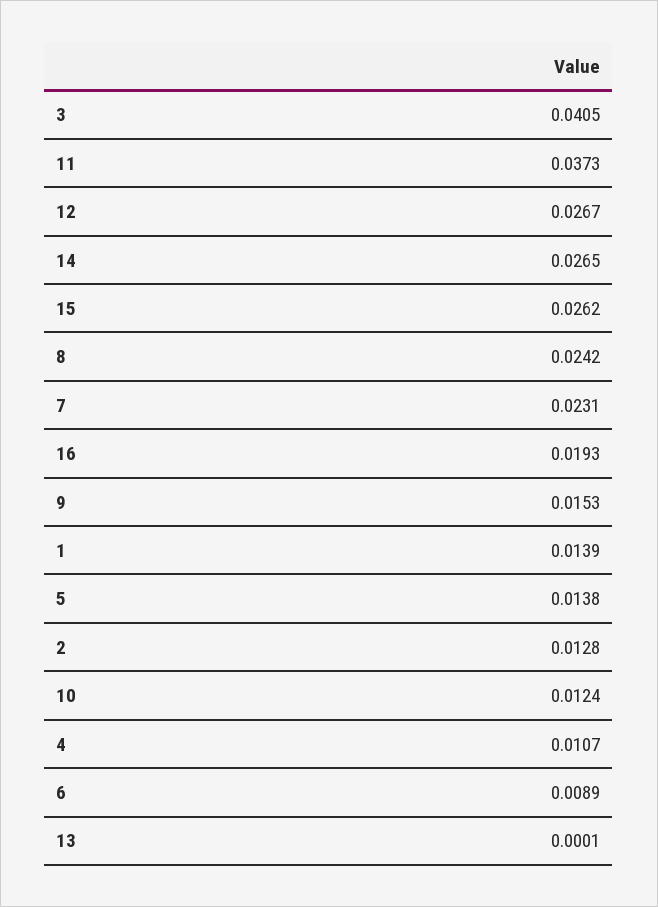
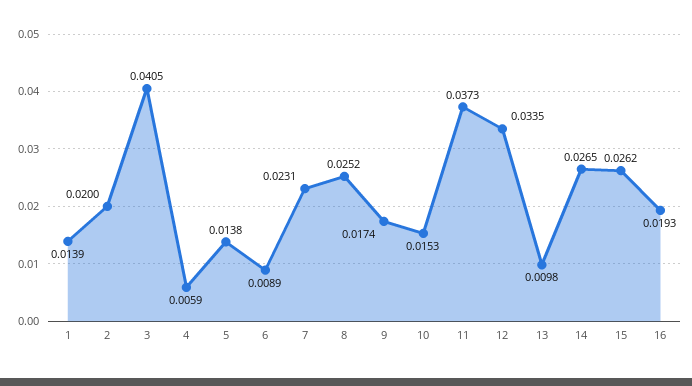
12: 0.0267 -> 0.0335
8: 0.0242 -> 0.0252
9: 0.0153 -> 0.0174
2: 0.0128 -> 0.02
10: 0.0124 -> 0.0153
4: 0.0107 -> 0.0059
13: 0.0001 -> 0.0098

